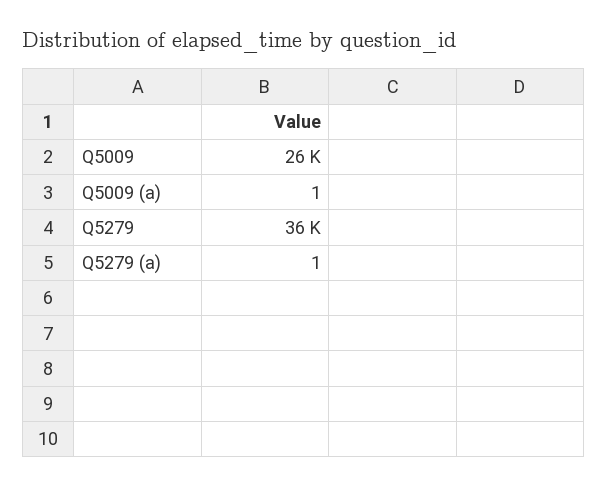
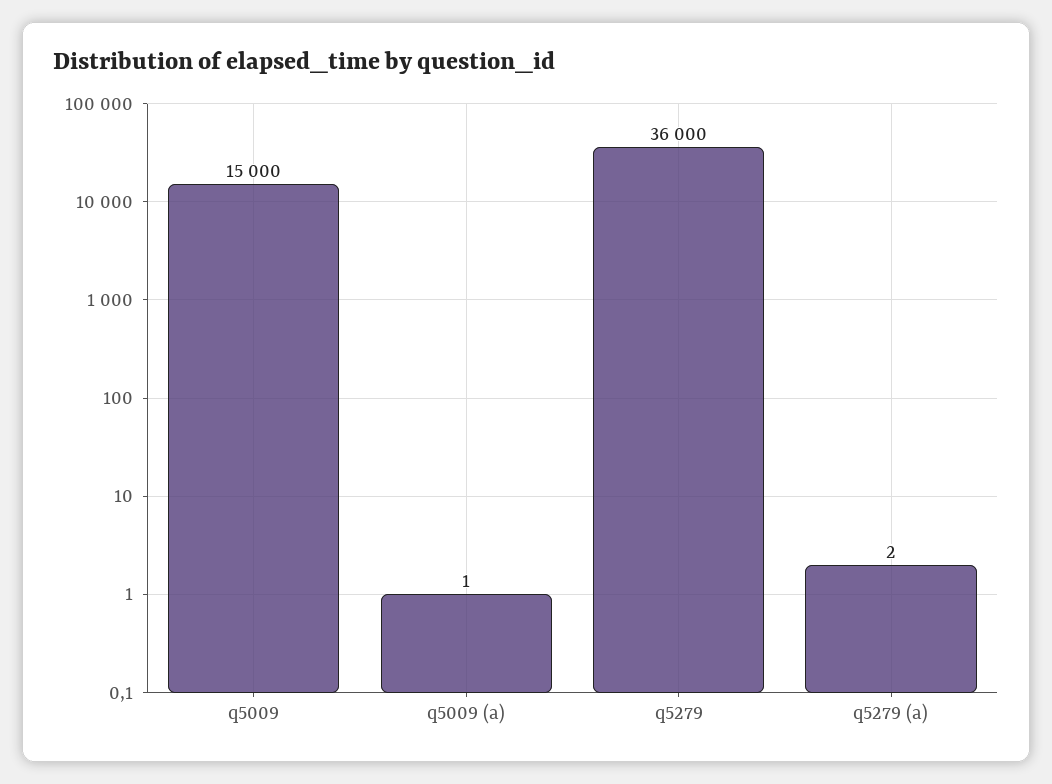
Q5009: 26000 -> 15000
Q5279 (a): 1 -> 2

